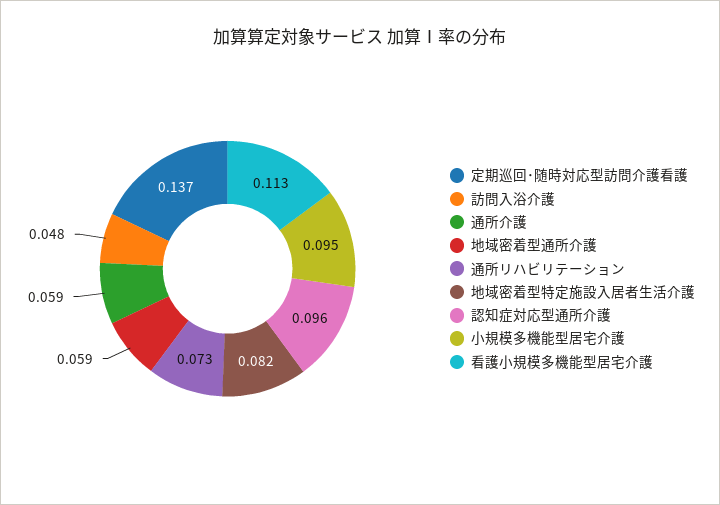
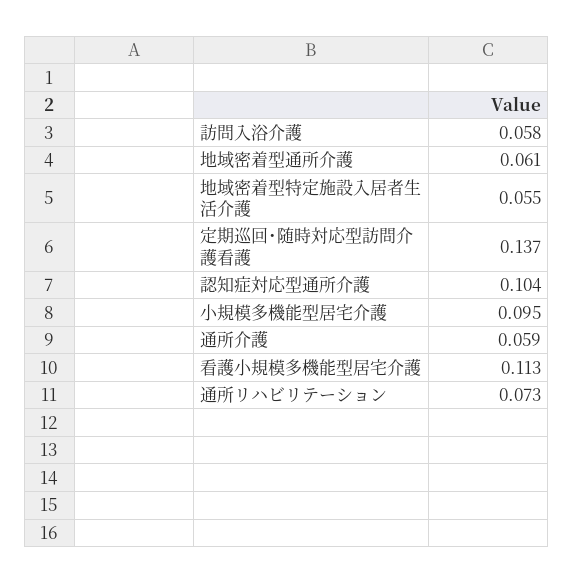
訪問入浴介護: 0.048 -> 0.058
地域密着型通所介護: 0.059 -> 0.061
地域密着型特定施設入居者生活介護: 0.082 -> 0.055
認知症対応型通所介護: 0.096 -> 0.104

